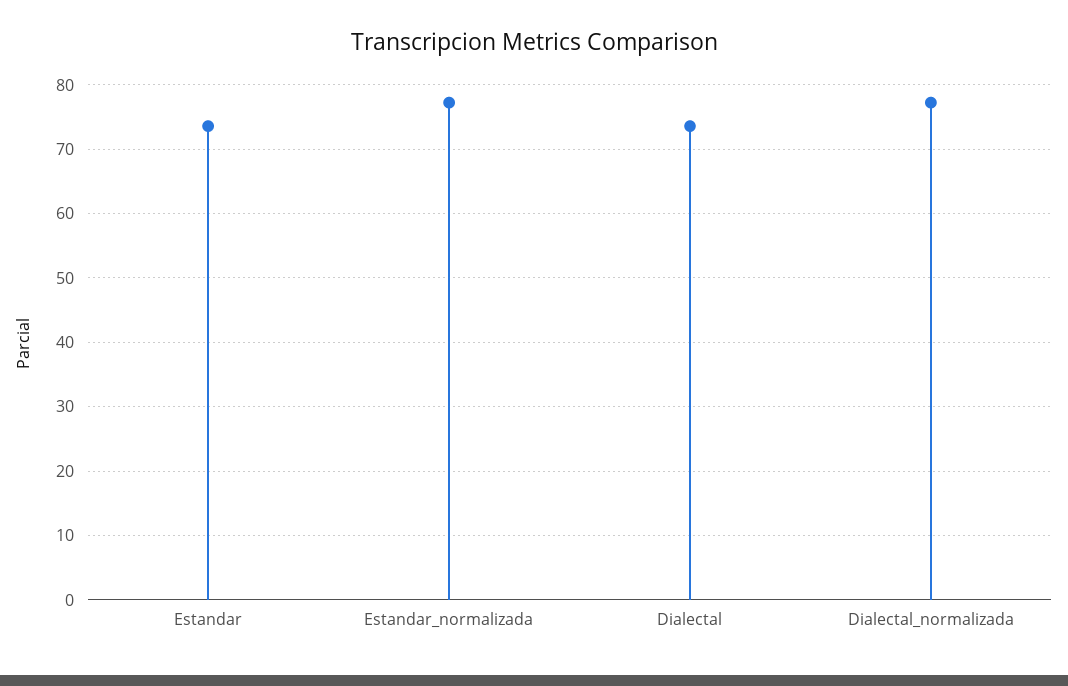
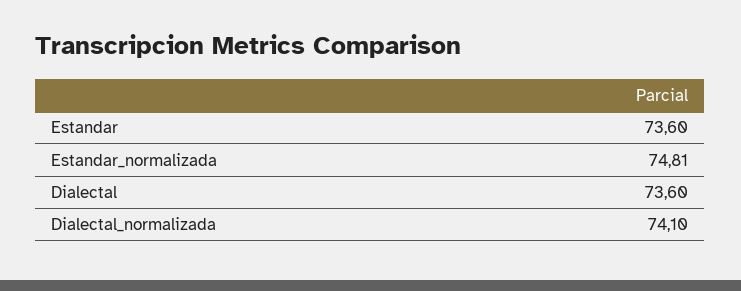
Estandar_normalizada: 77 -> 74.81
Dialectal_normalizada: 77 -> 74.1

